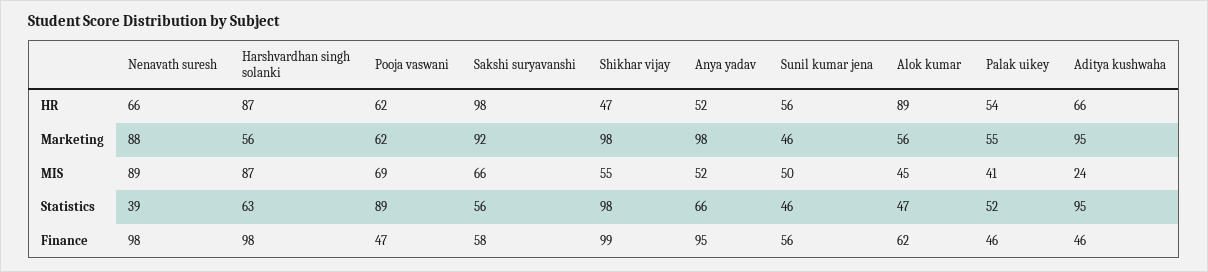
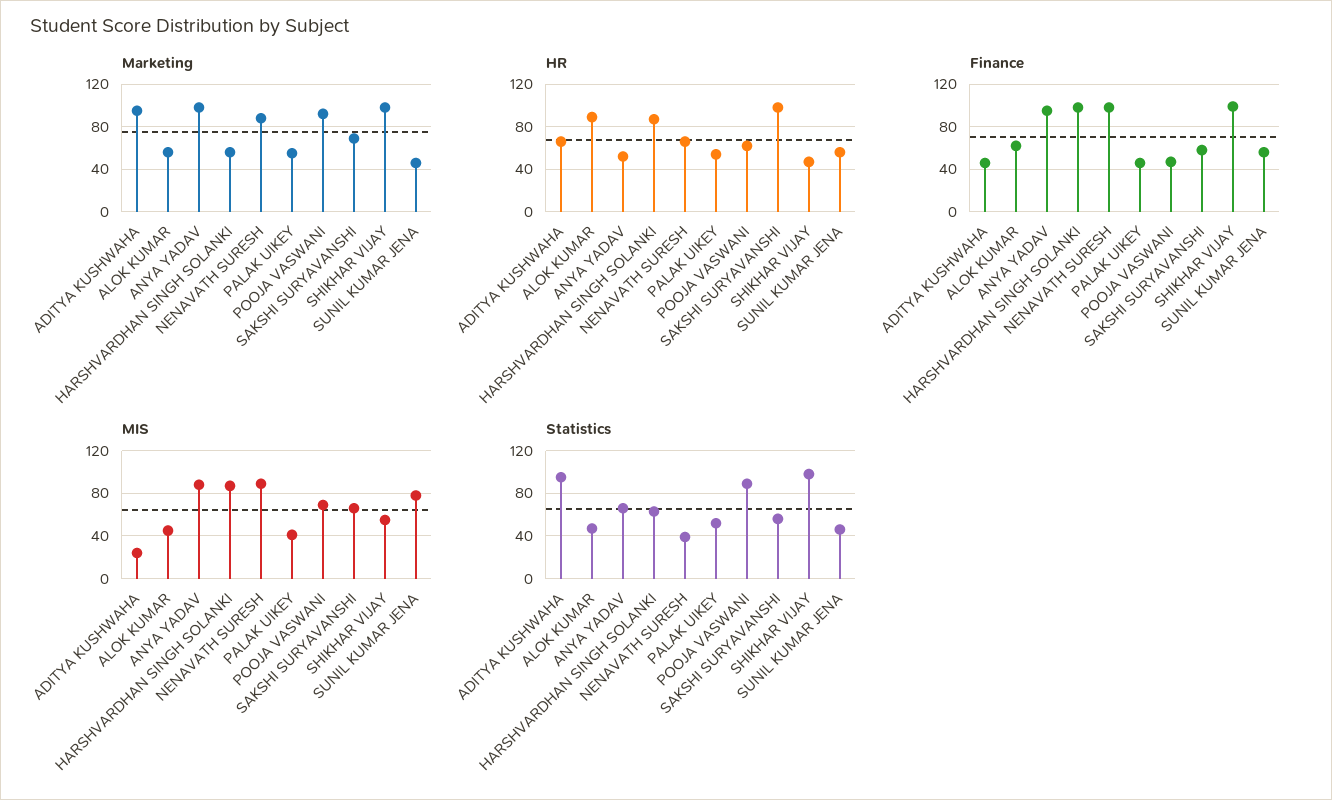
Marketing, Pooja vaswani: 62 -> 90
Marketing, Sakshi suryavanshi: 92 -> 70
MIS, Anya yadav: 52 -> 90
MIS, Sunil kumar jena: 50 -> 80

